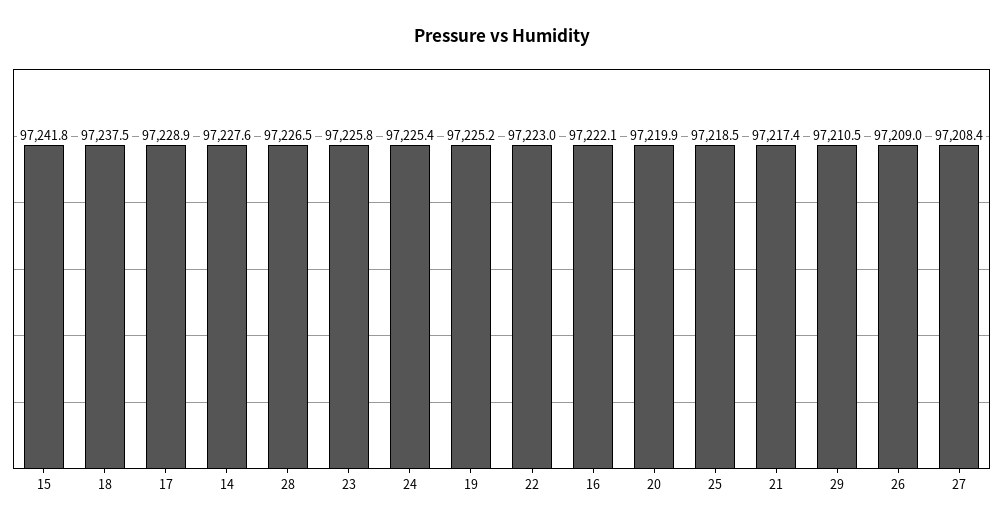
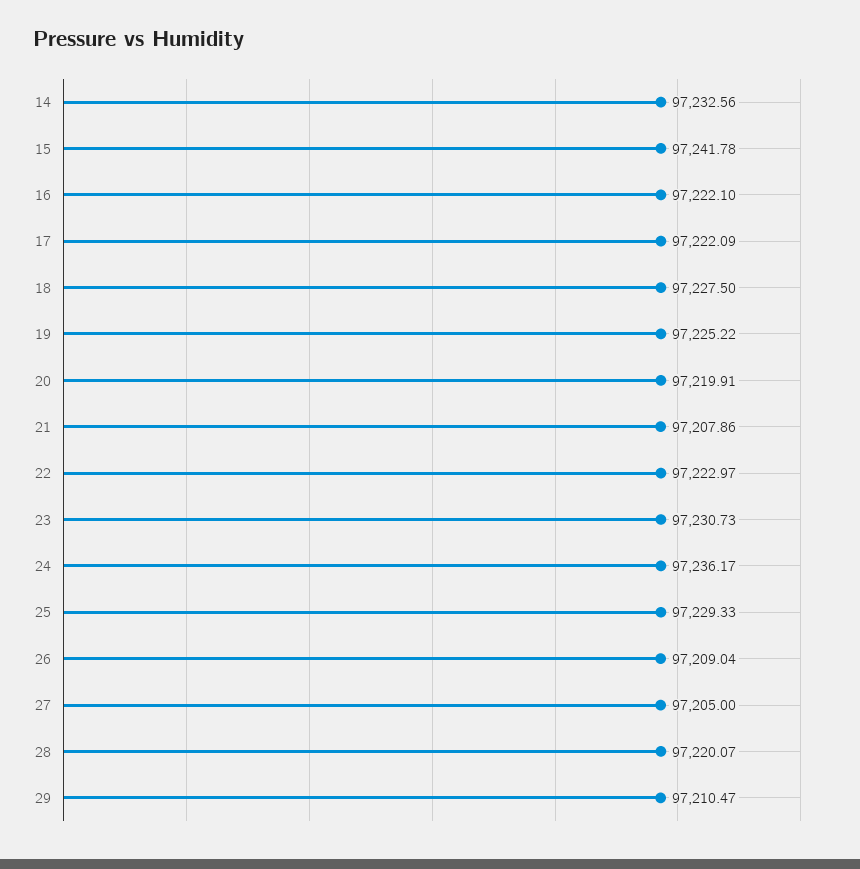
18: 97237.5 -> 97227.5
17: 97228.9 -> 97222.09
14: 97227.6 -> 97232.56
28: 97226.5 -> 97220.07
23: 97225.8 -> 97230.73
24: 97225.4 -> 97236.17
25: 97218.5 -> 97229.33
21: 97217.4 -> 97207.86
27: 97208.4 -> 97205

